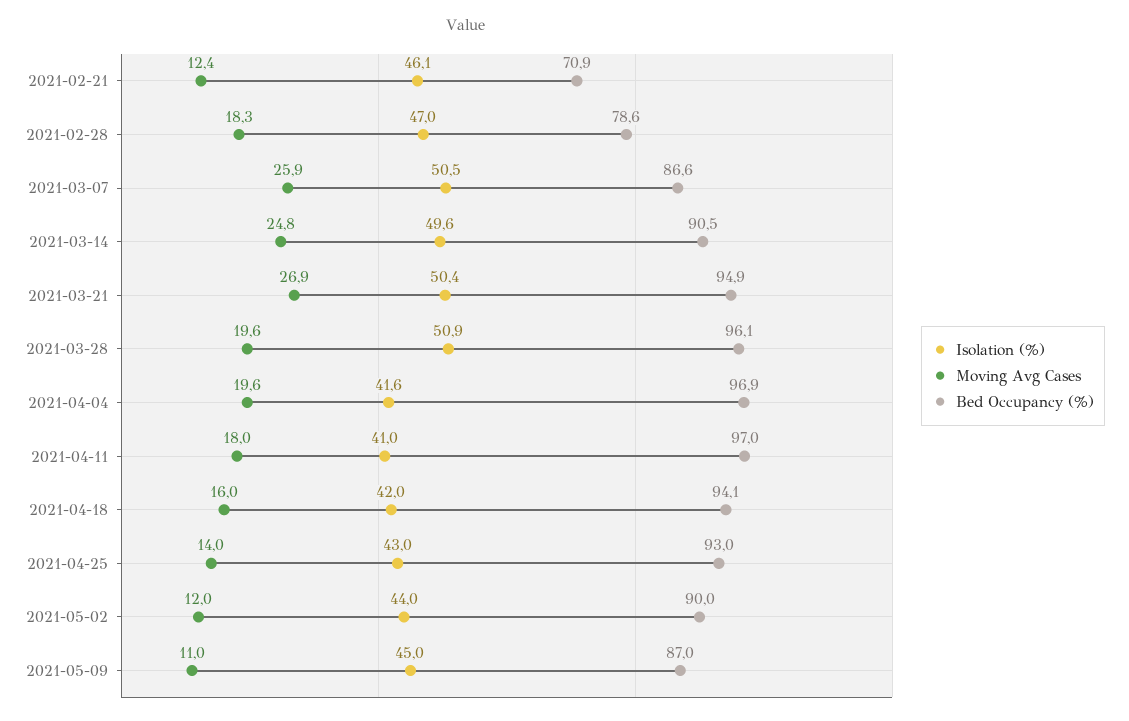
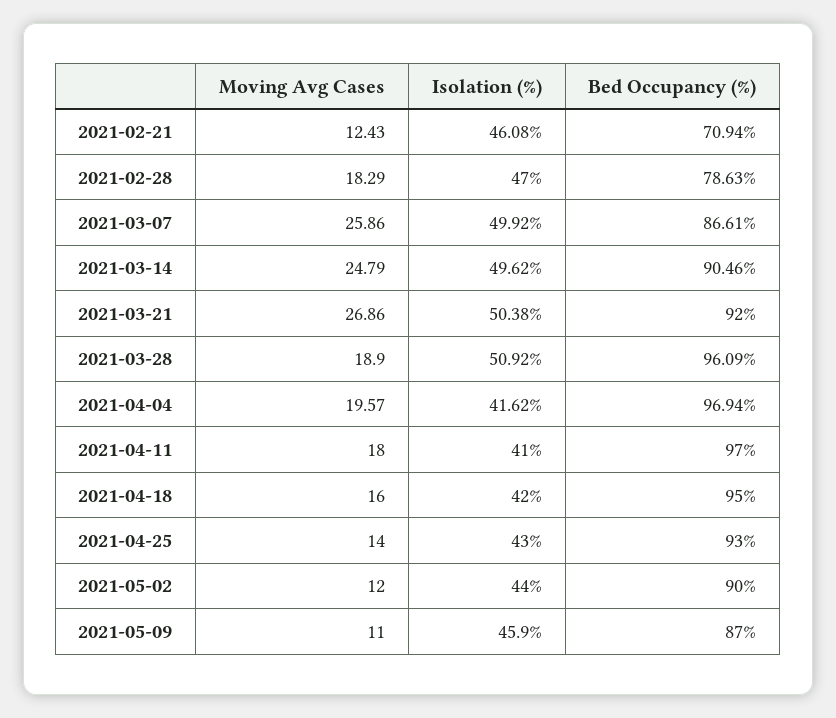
Isolation (%), 2021-03-07: 50.5 -> 49.92
Bed Occupancy (%), 2021-03-21: 94.9 -> 92
Moving Avg Cases, 2021-03-28: 19.6 -> 18.9
Bed Occupancy (%), 2021-04-18: 94.1 -> 95
Isolation (%), 2021-05-09: 45 -> 45.9

